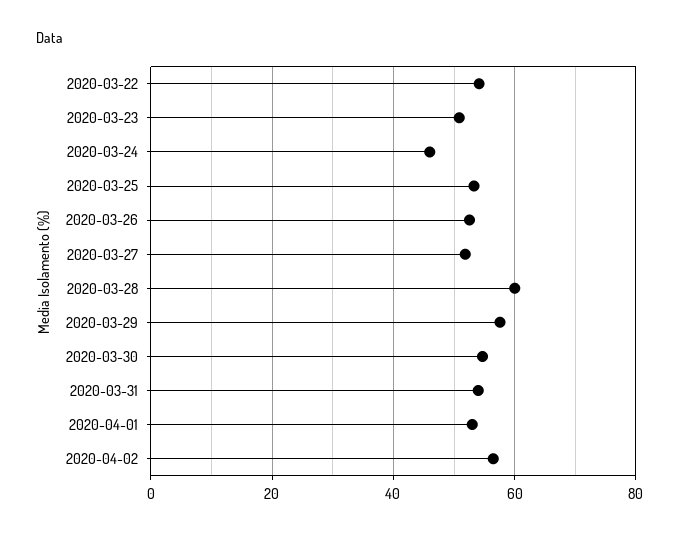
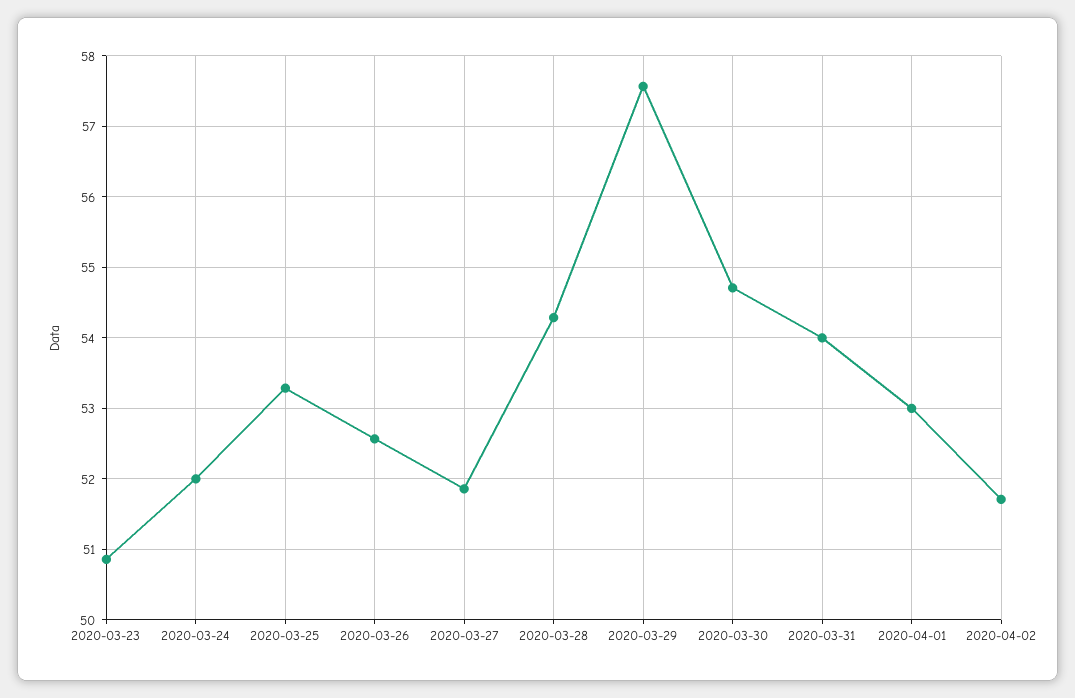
2020-03-22: 54 -> none
2020-03-24: 46 -> 52
2020-03-28: 60 -> 54.3
2020-04-02: 56 -> 51.7

